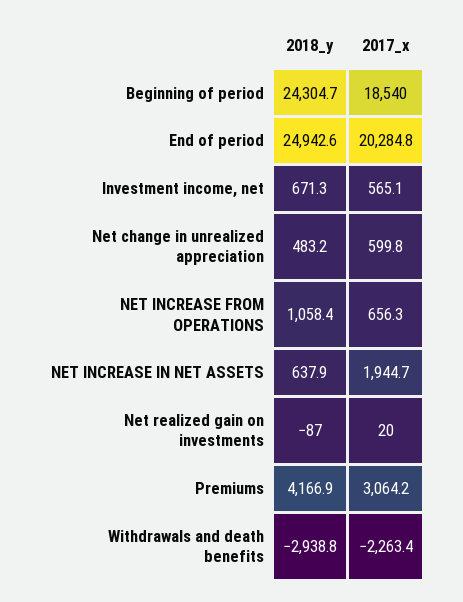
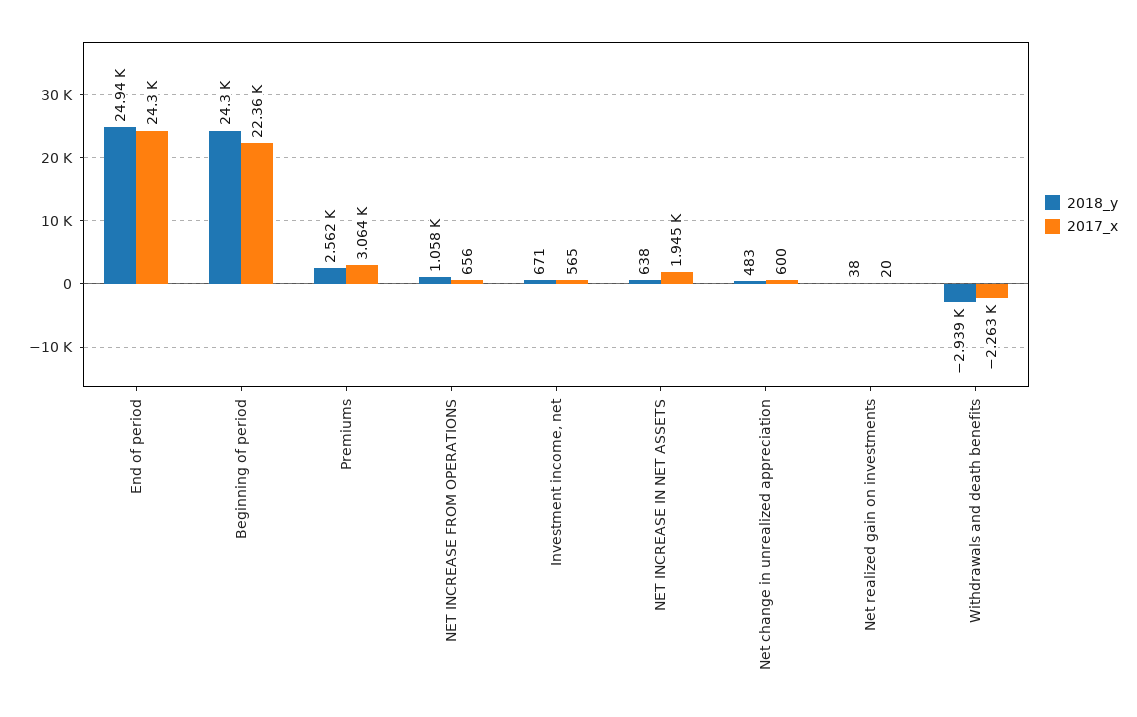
2017_x, Beginning of period: 18540 -> 22360
2017_x, End of period: 20284.8 -> 24300
2018_y, Net realized gain on investments: -87 -> 38
2018_y, Premiums: 4166.9 -> 2562

